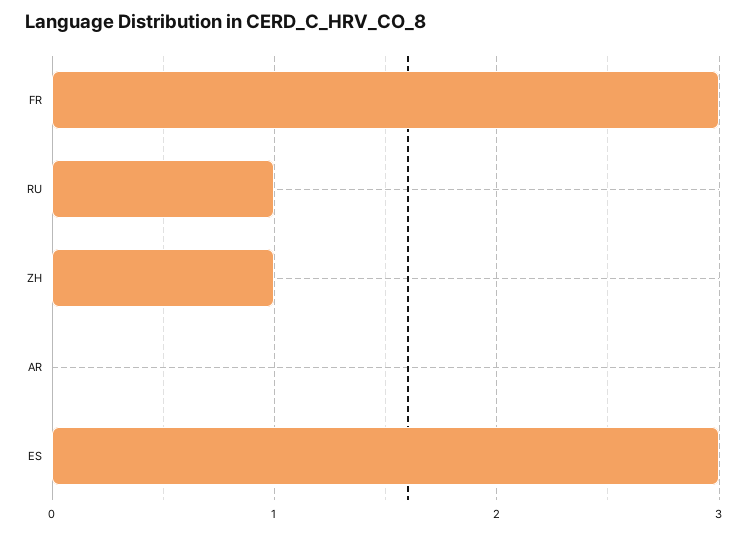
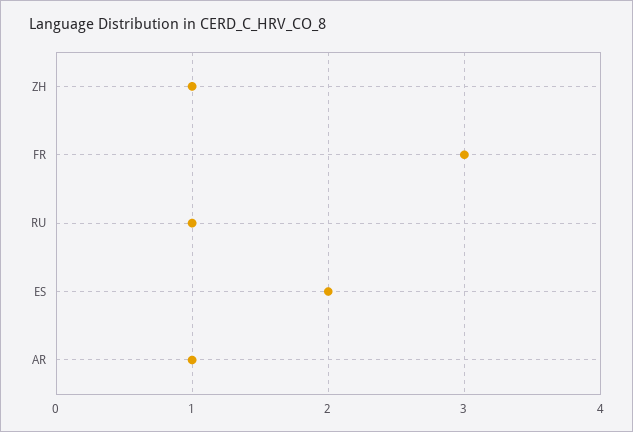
AR: 0 -> 1
ES: 3 -> 2

